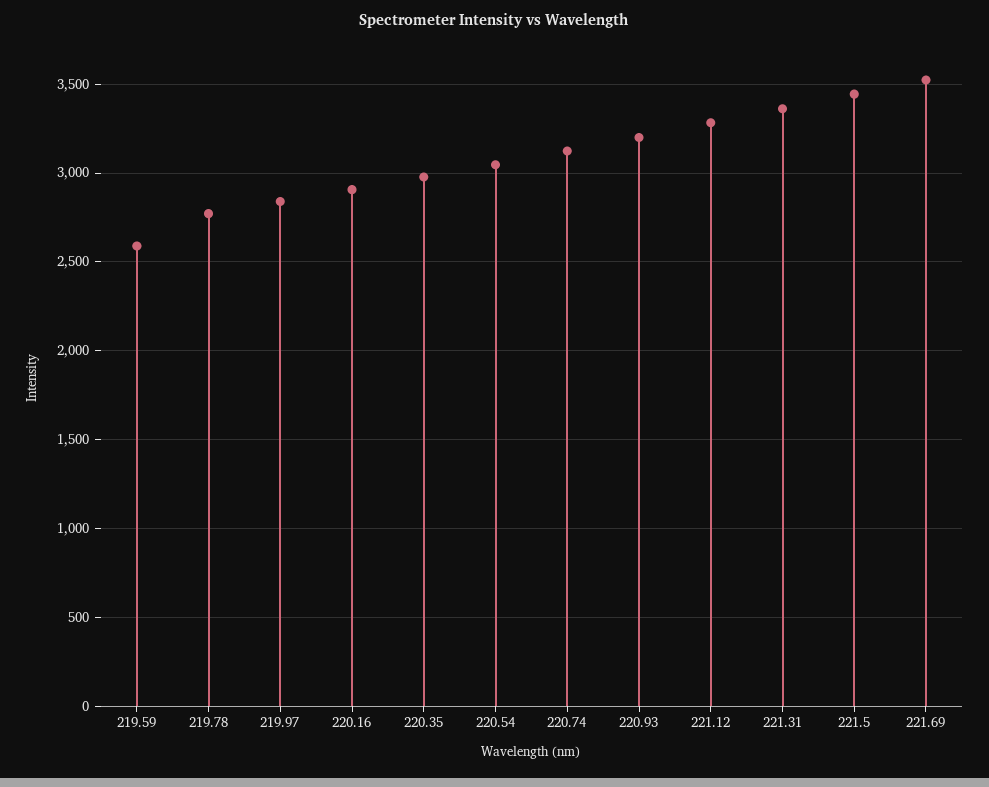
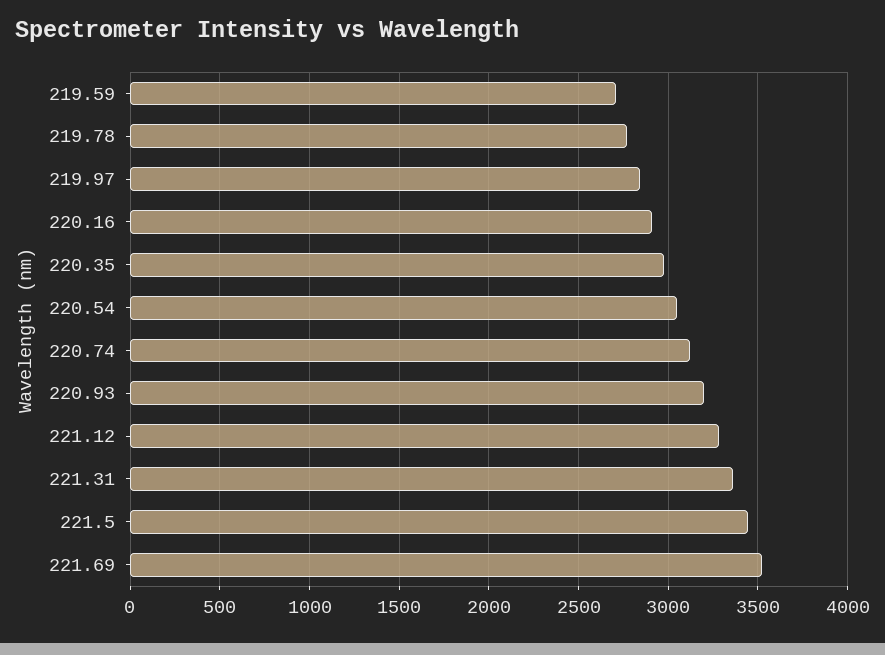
219.59: 2600 -> 2700

